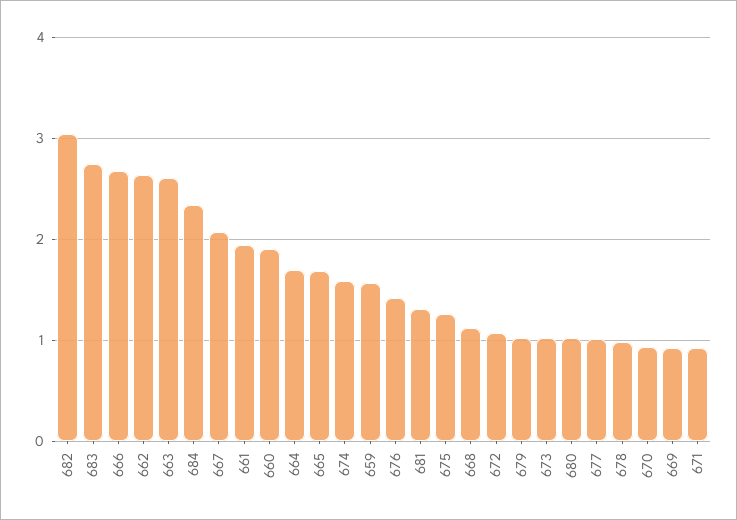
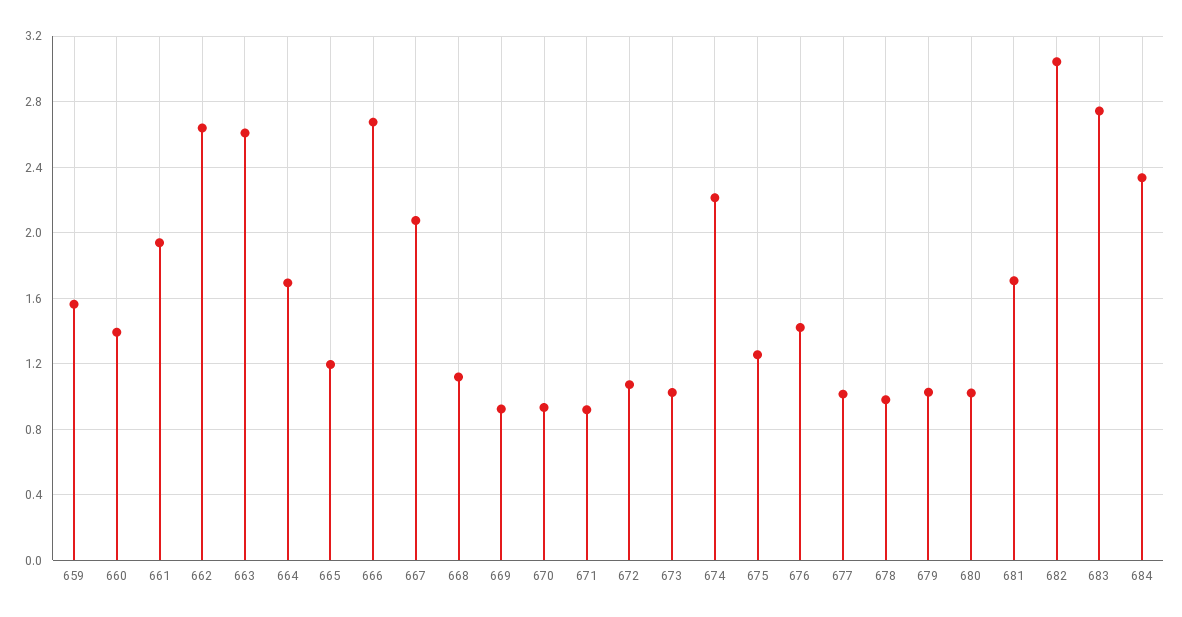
660: 1.9 -> 1.4
665: 1.7 -> 1.2
674: 1.6 -> 2.2
681: 1.3 -> 1.7

